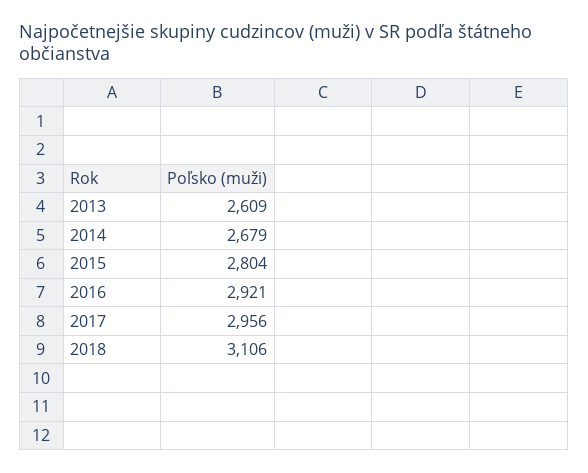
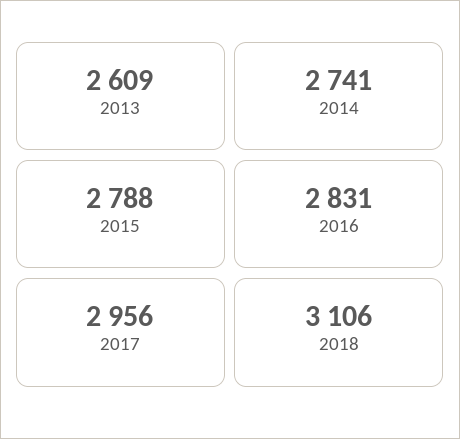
2014: 2679 -> 2741
2015: 2804 -> 2788
2016: 2921 -> 2831

